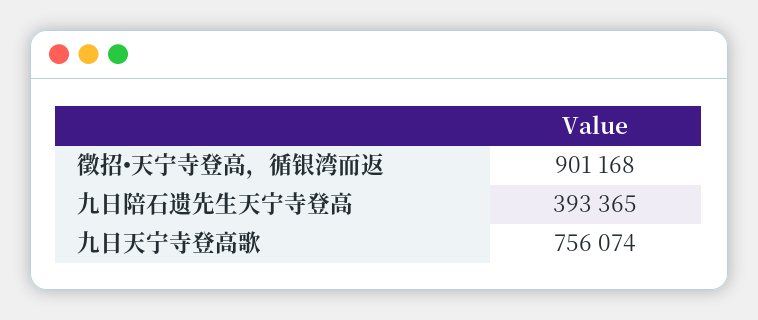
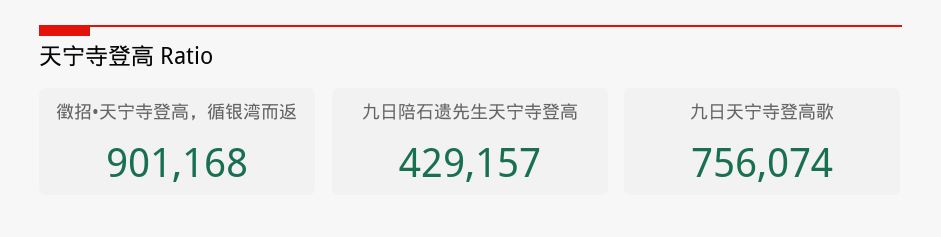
九日陪石遗先生天宁寺登高: 393365 -> 429157

